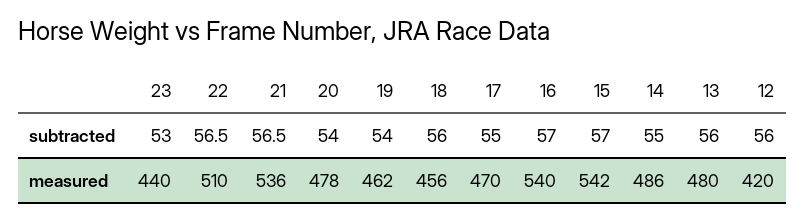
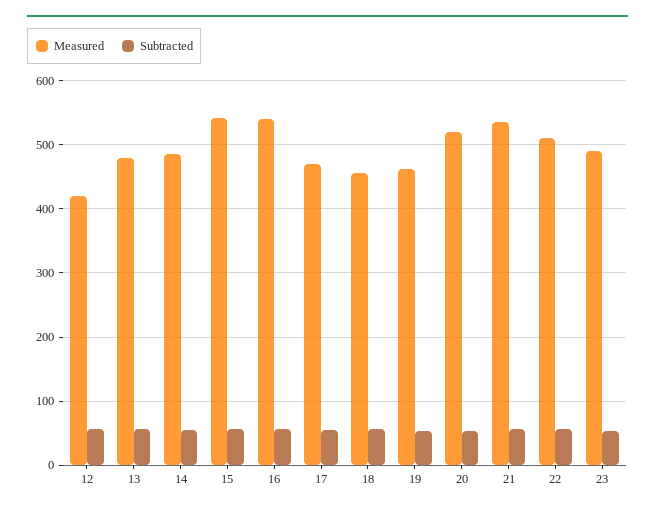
measured, 23: 440 -> 490
measured, 20: 478 -> 520

